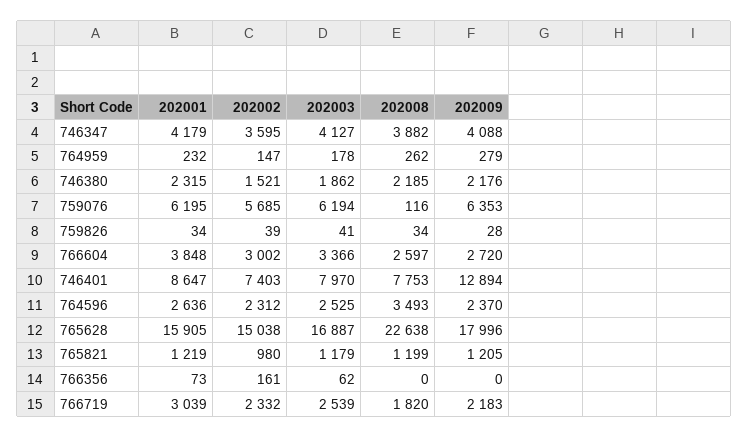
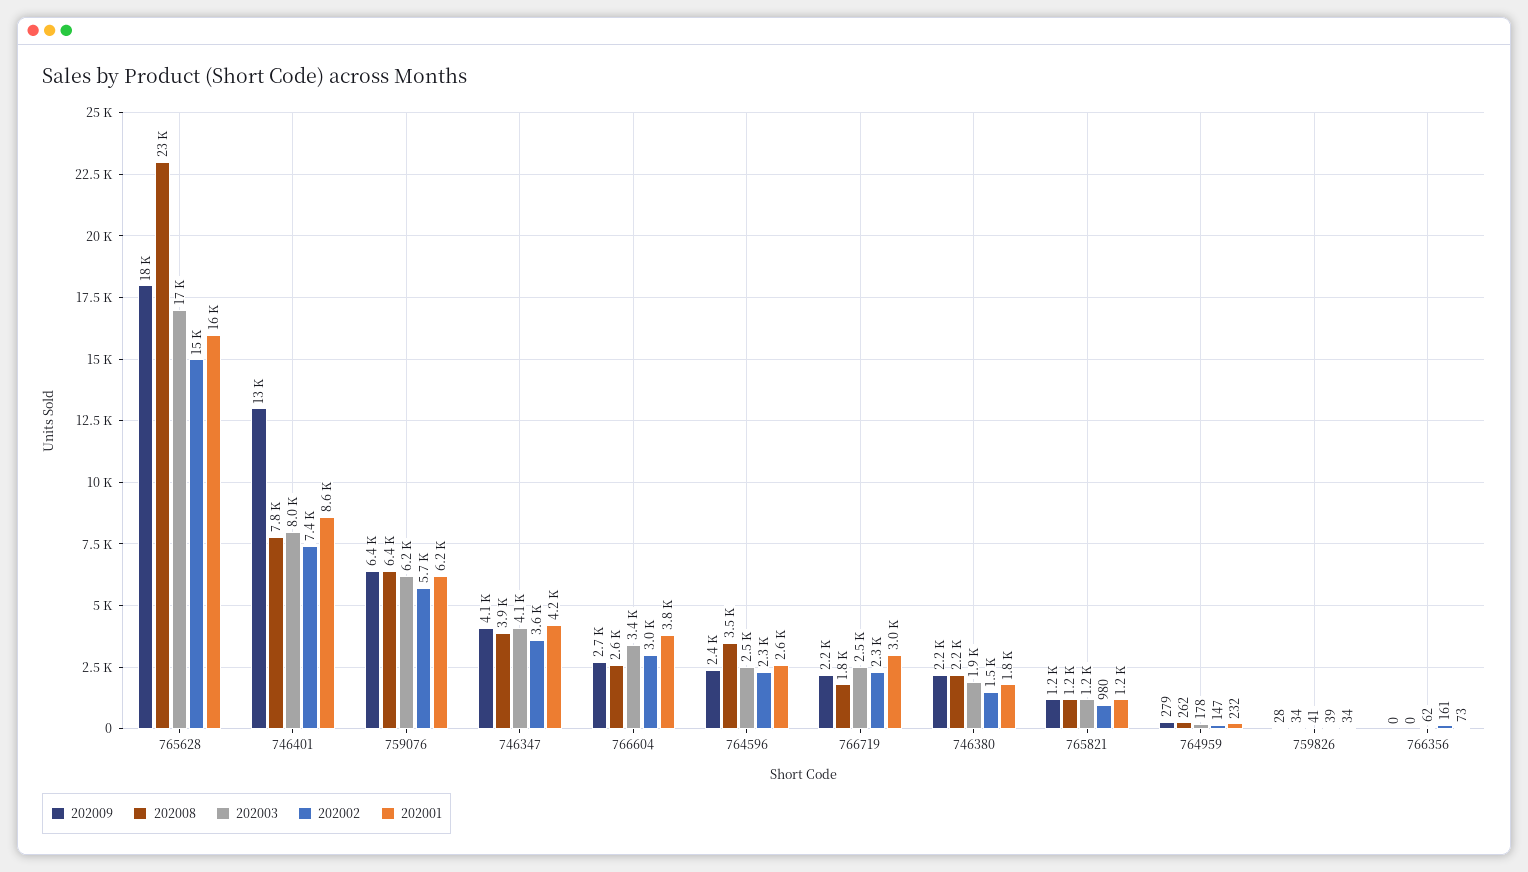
202001, 746380: 2315 -> 1800
202008, 759076: 116 -> 6400

